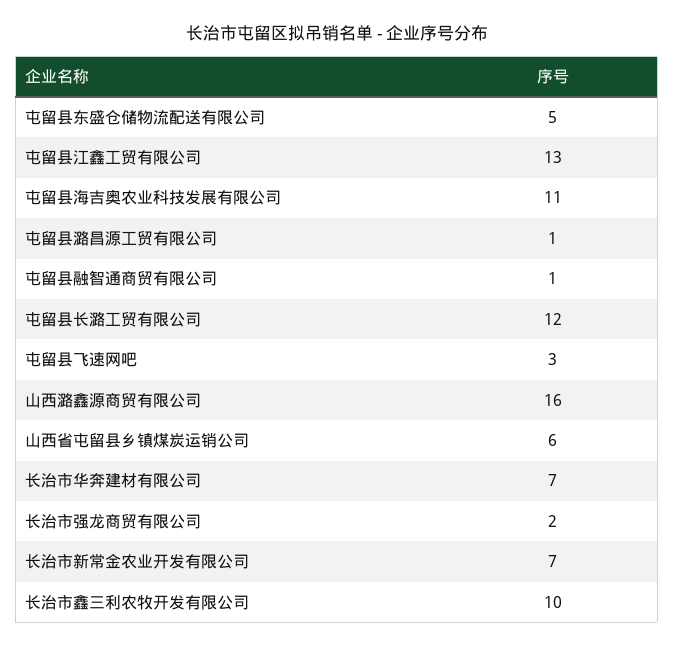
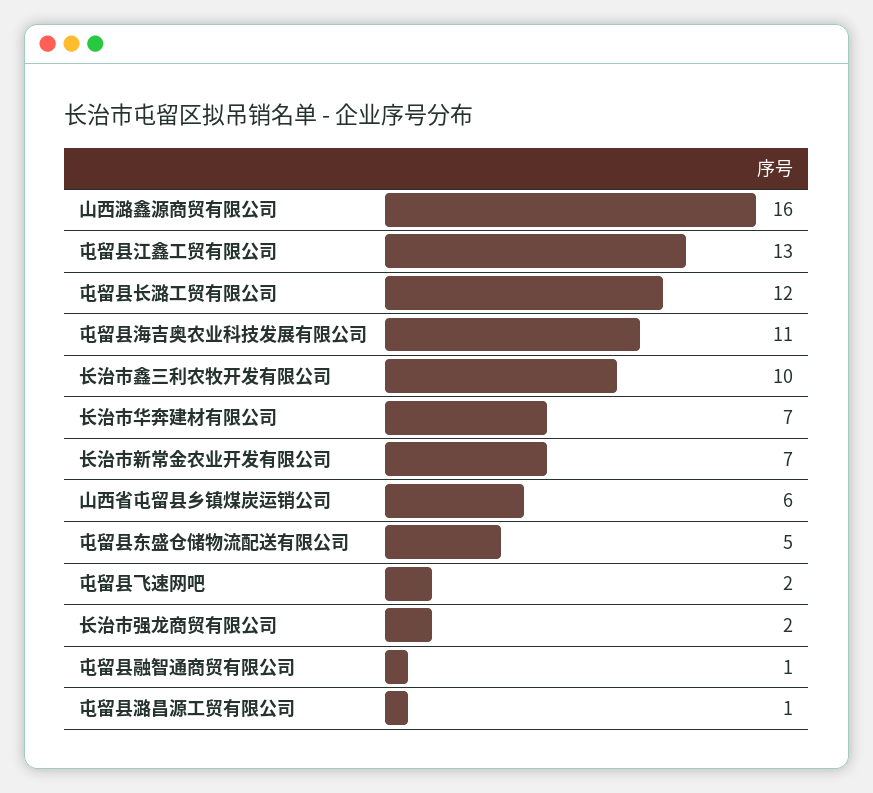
屯留县飞速网吧: 3 -> 2

